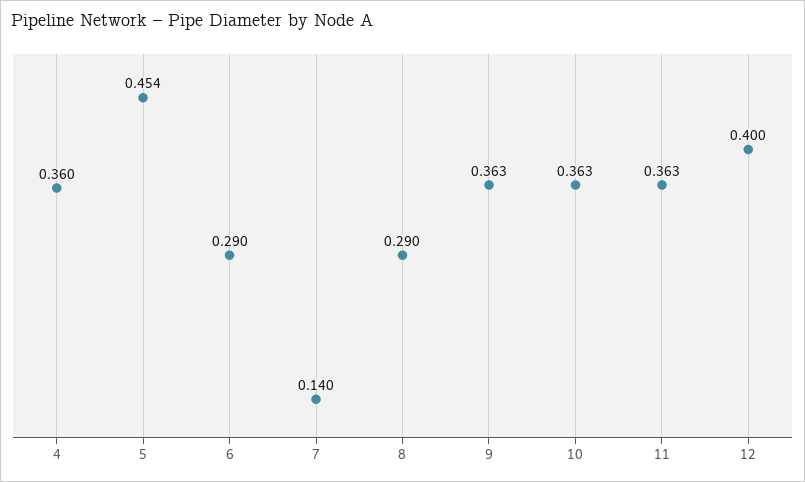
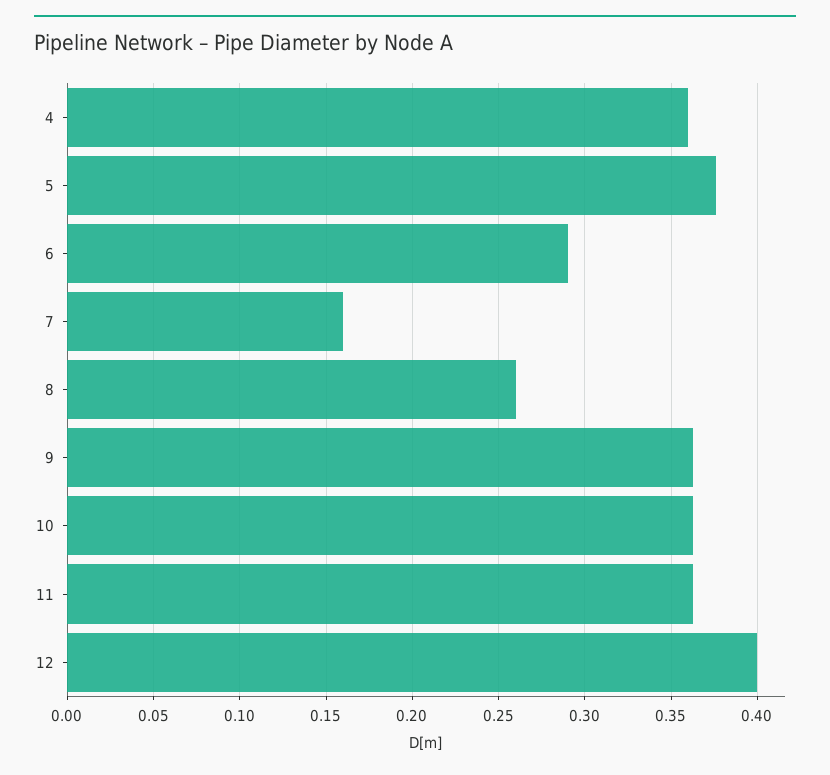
5: 0.454 -> 0.375
7: 0.14 -> 0.16
8: 0.29 -> 0.26

